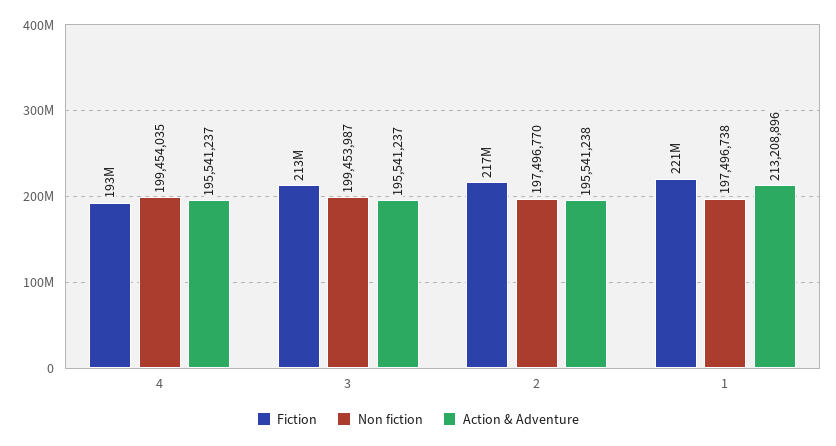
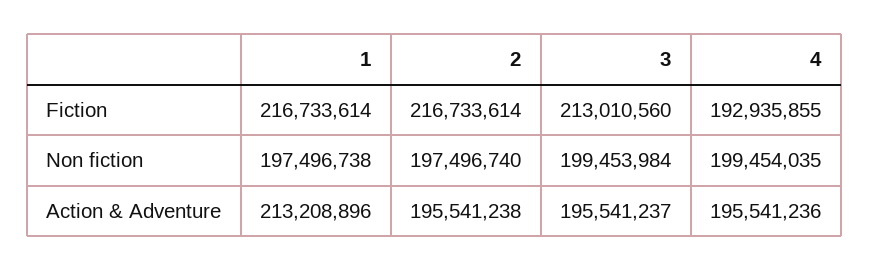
Action & Adventure, 4: 195541237 -> 195541236
Non fiction, 3: 199453987 -> 199453984
Non fiction, 2: 197496770 -> 197496740
Fiction, 1: 221000000 -> 216733614

